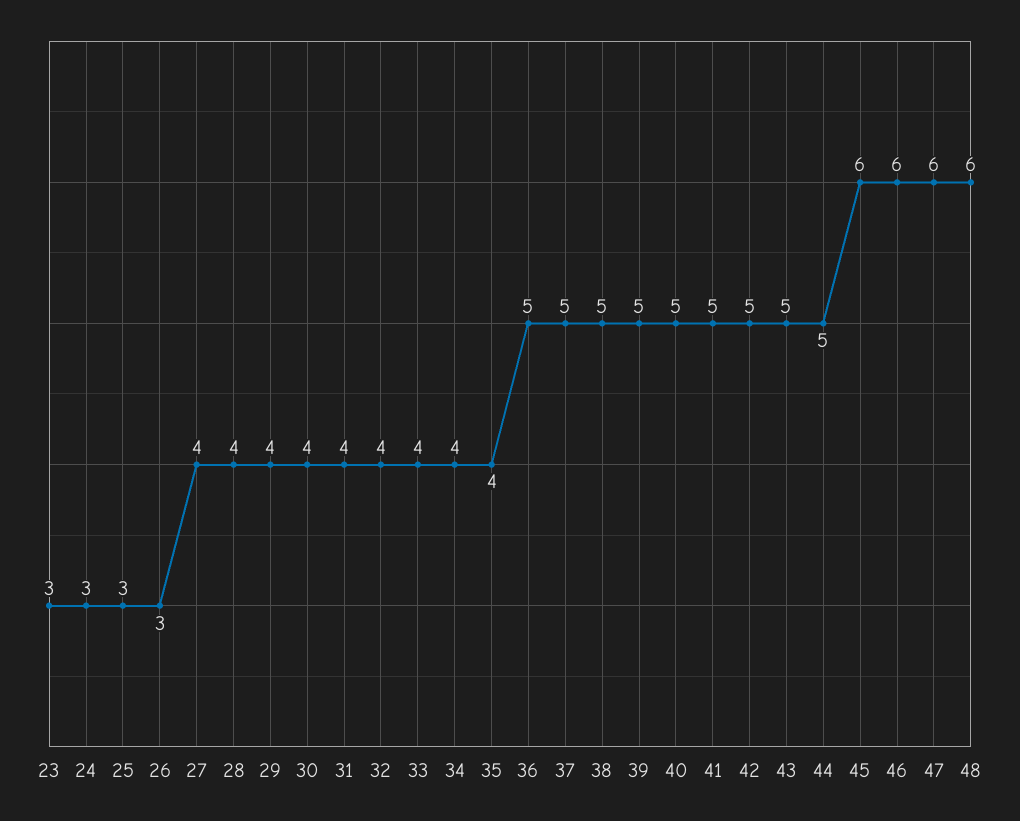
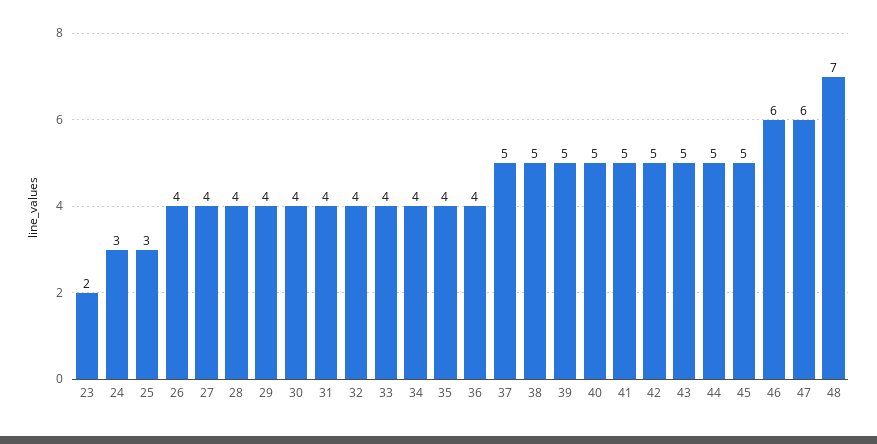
23: 3 -> 2
26: 3 -> 4
36: 5 -> 4
45: 6 -> 5
48: 6 -> 7

